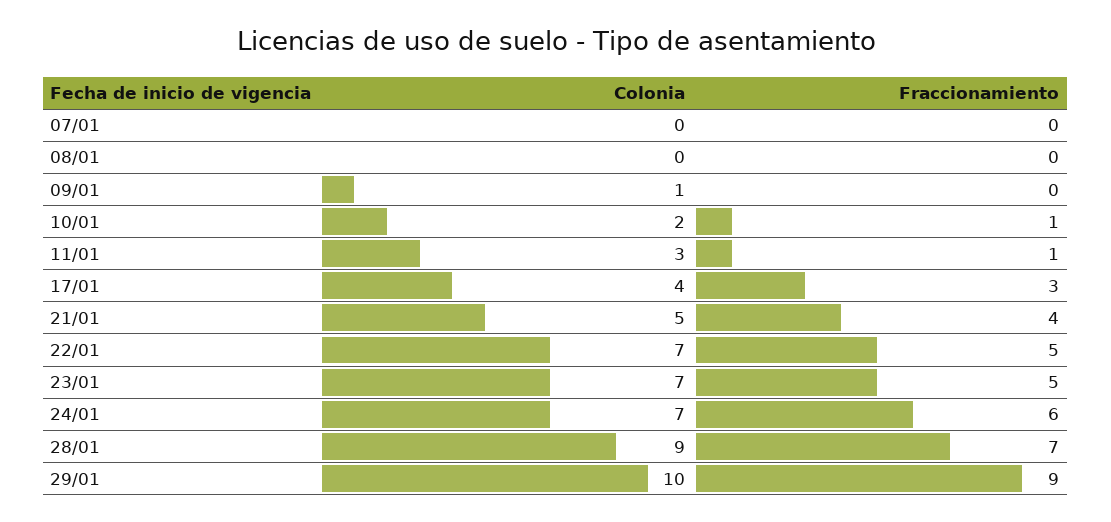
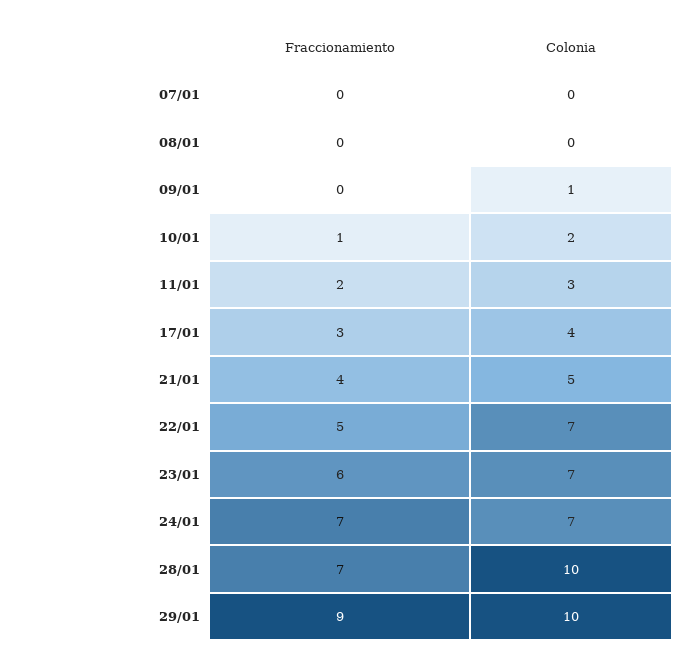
Fraccionamiento, 11/01: 1 -> 2
Fraccionamiento, 23/01: 5 -> 6
Fraccionamiento, 24/01: 6 -> 7
Colonia, 28/01: 9 -> 10

